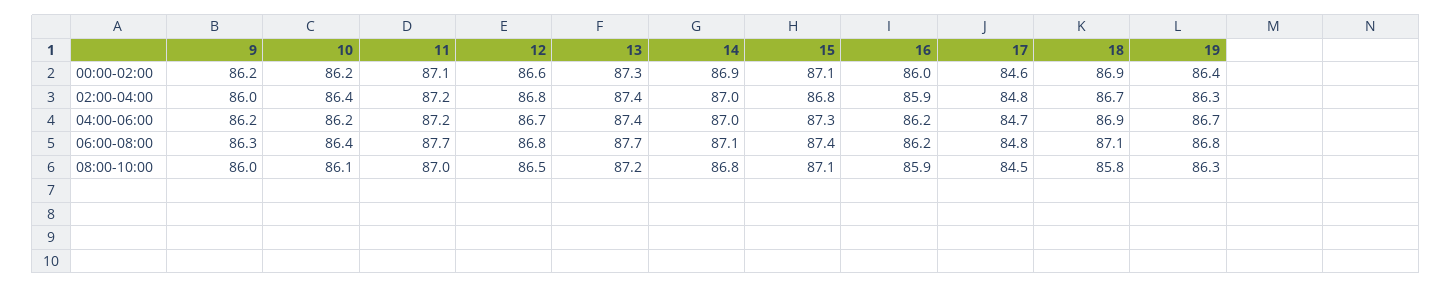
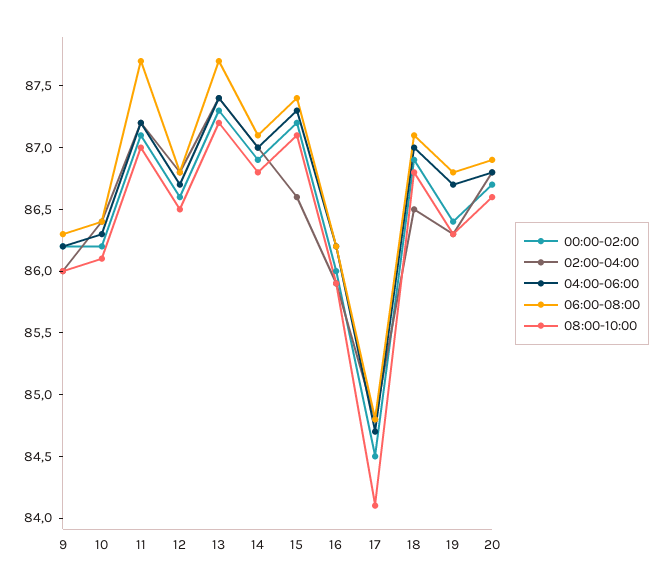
00:00-02:00, 15: 87.1 -> 87.2
00:00-02:00, 17: 84.6 -> 84.5
02:00-04:00, 15: 86.8 -> 86.6
02:00-04:00, 18: 86.7 -> 86.5
04:00-06:00, 10: 86.2 -> 86.3
04:00-06:00, 18: 86.9 -> 87
08:00-10:00, 17: 84.5 -> 84.1
08:00-10:00, 18: 85.8 -> 86.8
00:00-02:00, 20: none -> 86.7
02:00-04:00, 20: none -> 86.8
04:00-06:00, 20: none -> 86.8
06:00-08:00, 20: none -> 86.9
08:00-10:00, 20: none -> 86.6

